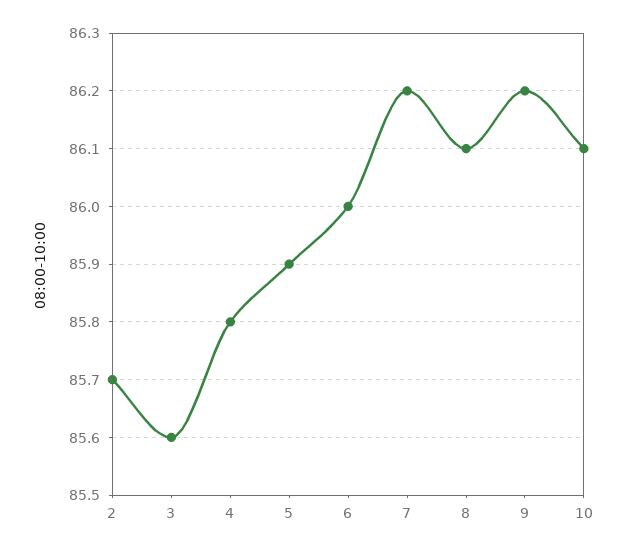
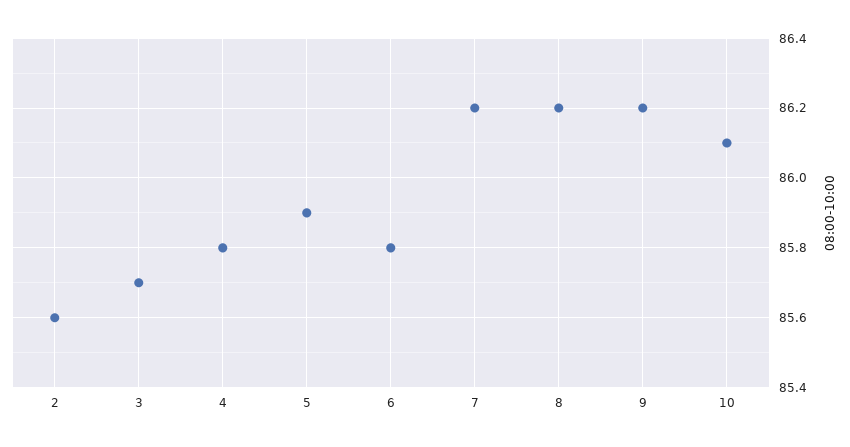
2: 85.7 -> 85.6
3: 85.6 -> 85.7
6: 86 -> 85.8
8: 86.1 -> 86.2

